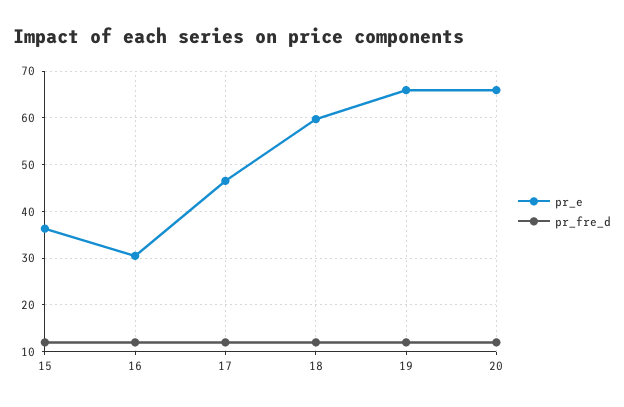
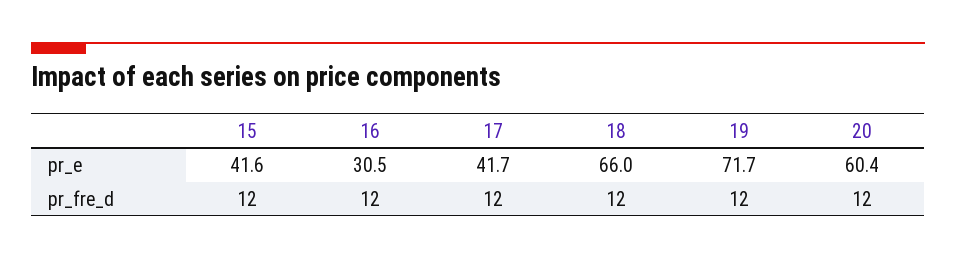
pr_e, 15: 36 -> 41.6
pr_e, 17: 46 -> 41.7
pr_e, 18: 60 -> 66
pr_e, 19: 66 -> 71.7
pr_e, 20: 66 -> 60.4

